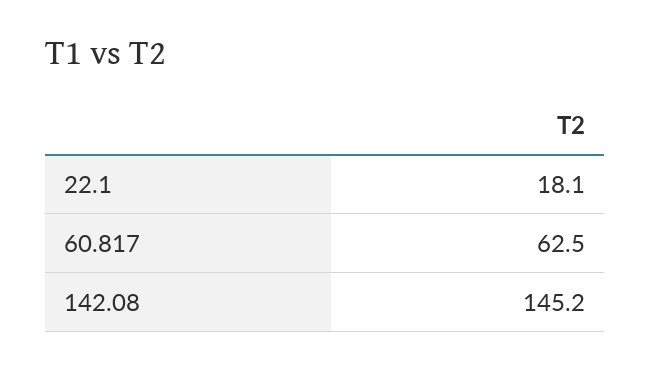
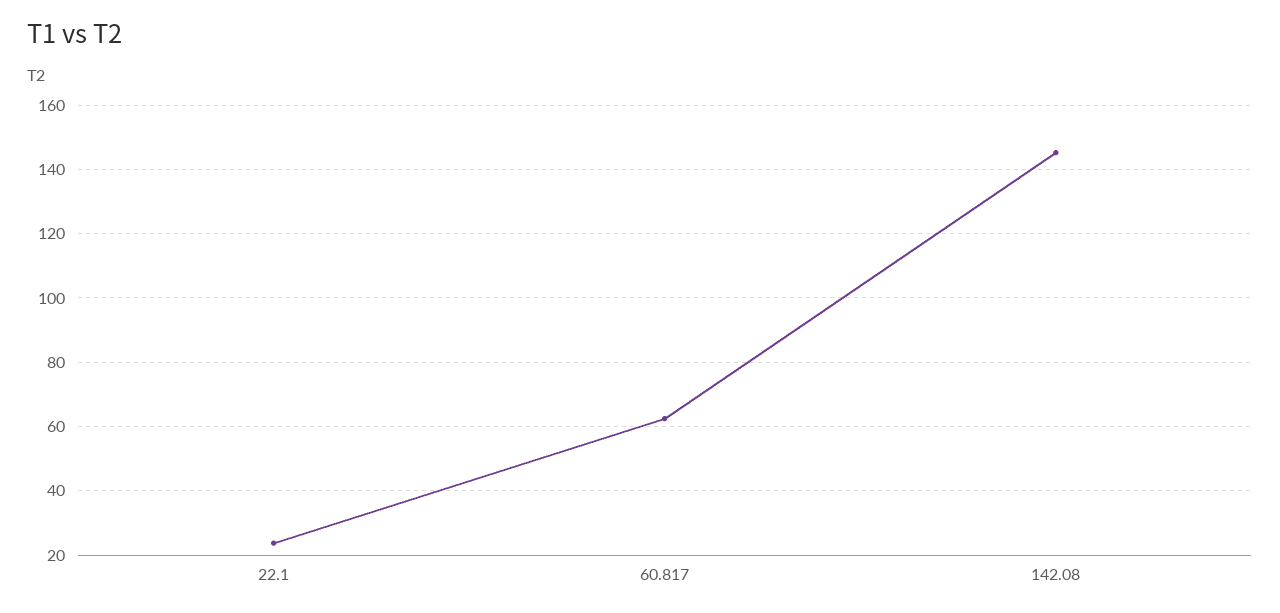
22.1: 18.1 -> 24

